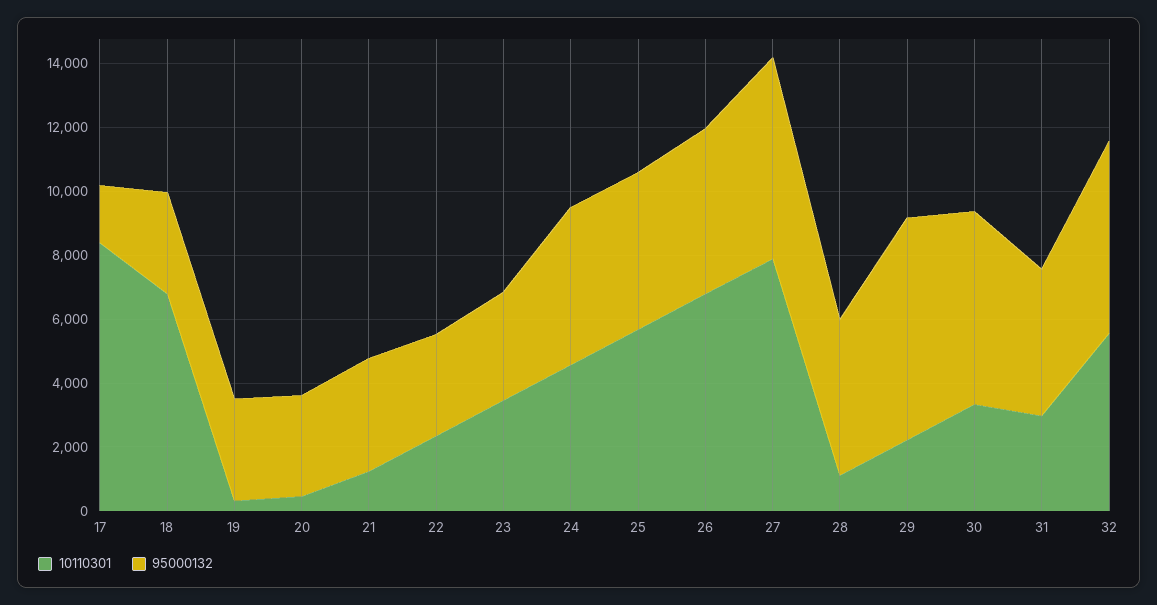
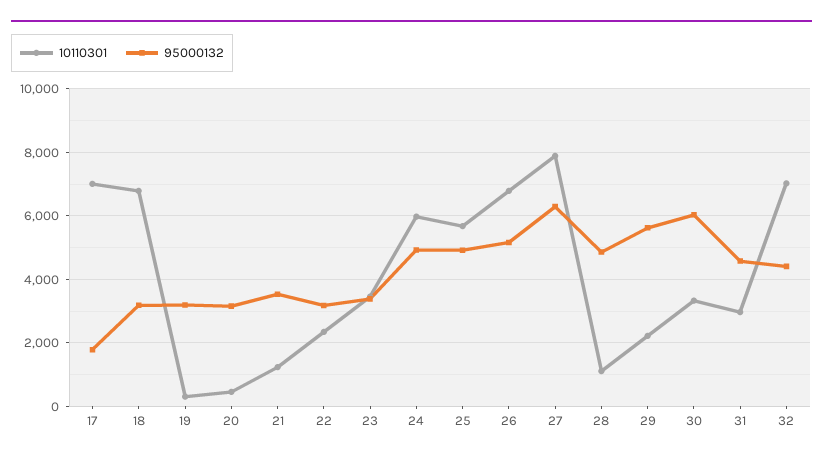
10110301, 17: 8500 -> 7000
10110301, 24: 4500 -> 6000
95000132, 29: 7000 -> 5600
10110301, 32: 5500 -> 7000
95000132, 32: 6000 -> 4400

